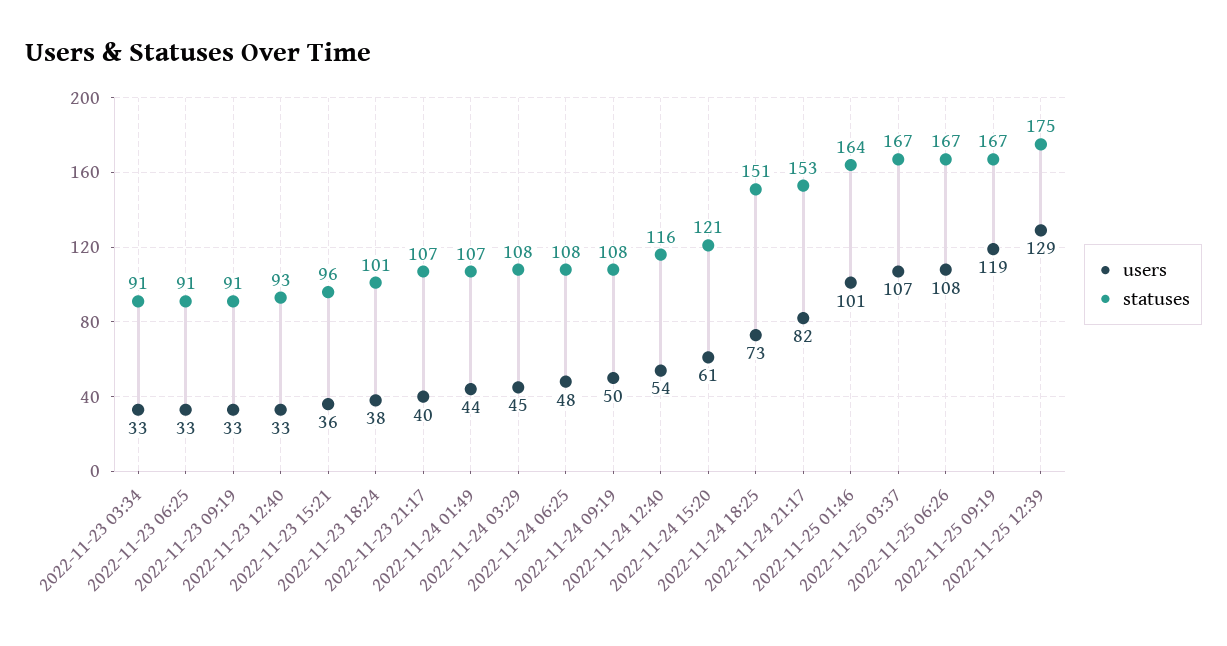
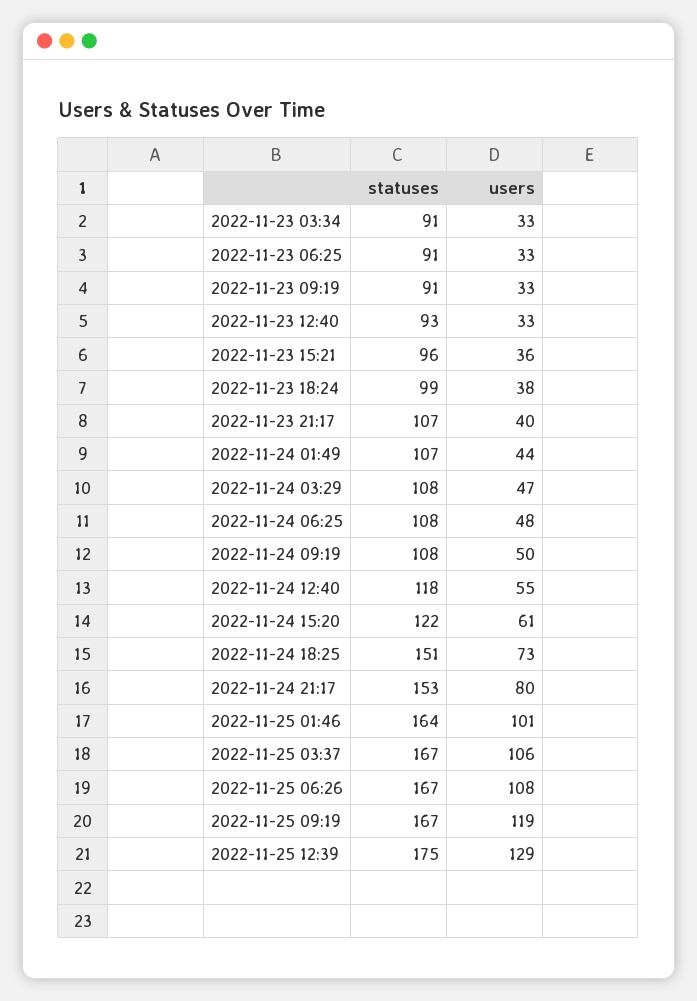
statuses, 2022-11-23 18:24: 101 -> 99
users, 2022-11-24 03:29: 45 -> 47
users, 2022-11-24 12:40: 54 -> 55
statuses, 2022-11-24 12:40: 116 -> 118
statuses, 2022-11-24 15:20: 121 -> 122
users, 2022-11-24 21:17: 82 -> 80
users, 2022-11-25 03:37: 107 -> 106

